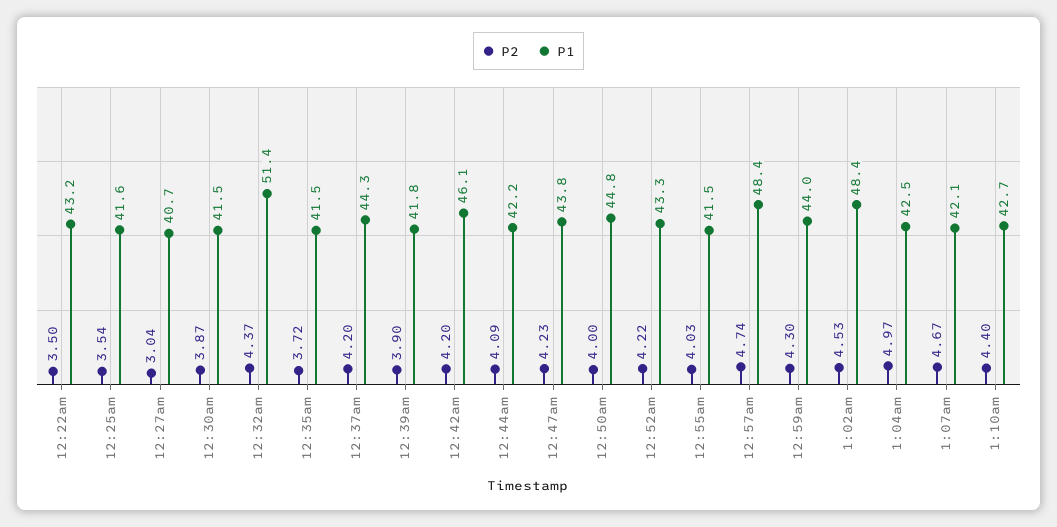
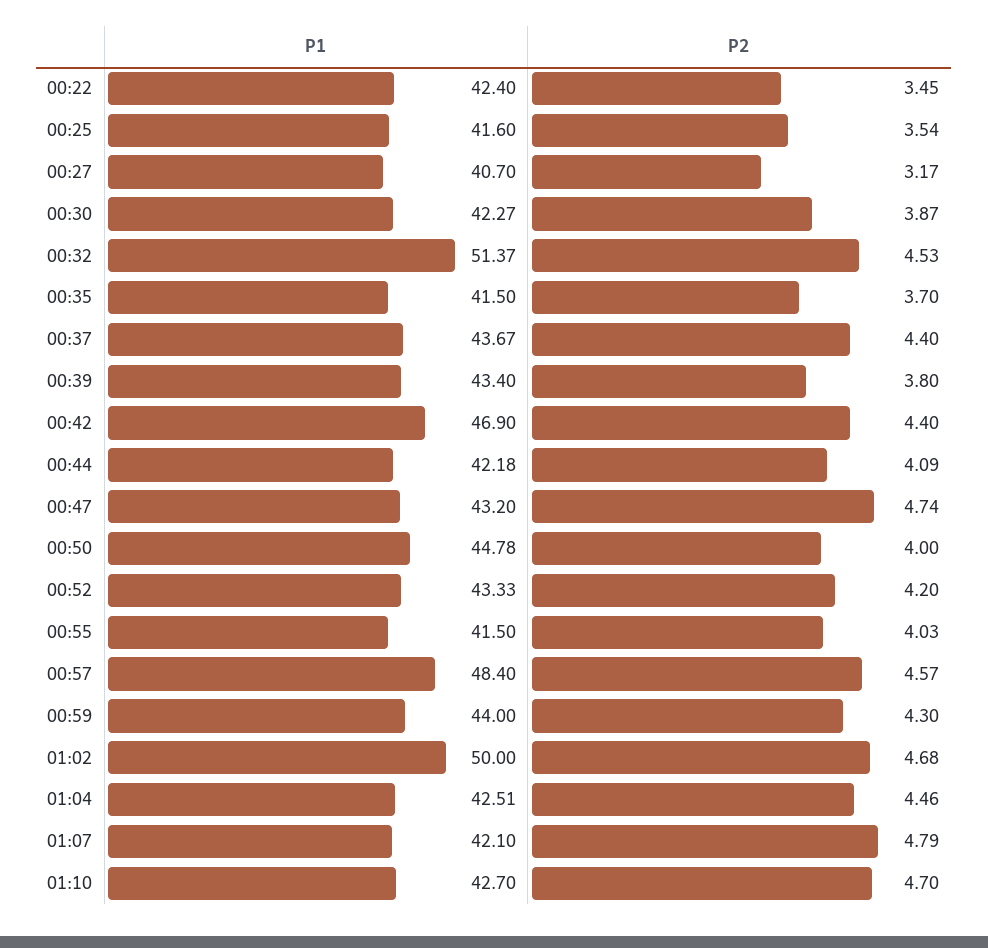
P2, 12:22am: 3.5 -> 3.45
P1, 12:22am: 43.2 -> 42.4
P2, 12:27am: 3.04 -> 3.17
P1, 12:30am: 41.5 -> 42.27
P2, 12:32am: 4.37 -> 4.53
P2, 12:35am: 3.72 -> 3.7
P2, 12:37am: 4.2 -> 4.4
P1, 12:37am: 44.3 -> 43.67
P2, 12:39am: 3.9 -> 3.8
P1, 12:39am: 41.8 -> 43.4
P2, 12:42am: 4.2 -> 4.4
P1, 12:42am: 46.1 -> 46.9
P2, 12:47am: 4.23 -> 4.74
P1, 12:47am: 43.8 -> 43.2
P2, 12:52am: 4.22 -> 4.2
P2, 12:57am: 4.74 -> 4.57
P2, 1:02am: 4.53 -> 4.68
P1, 1:02am: 48.4 -> 50
P2, 1:04am: 4.97 -> 4.46
P2, 1:07am: 4.67 -> 4.79
P2, 1:10am: 4.4 -> 4.7

